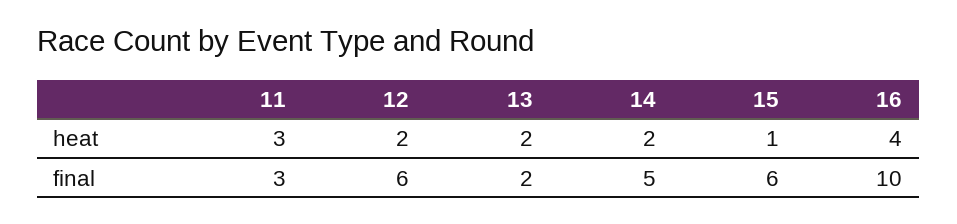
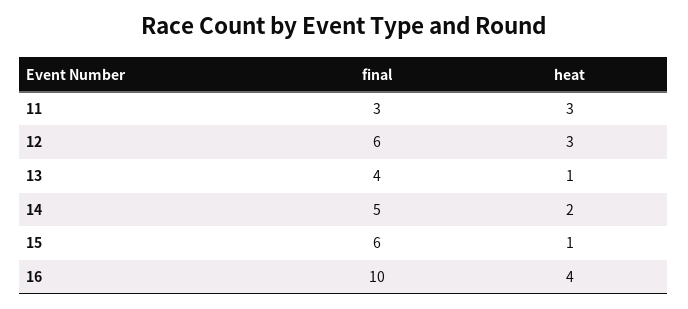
12, heat: 2 -> 3
13, heat: 2 -> 1
13, final: 2 -> 4

